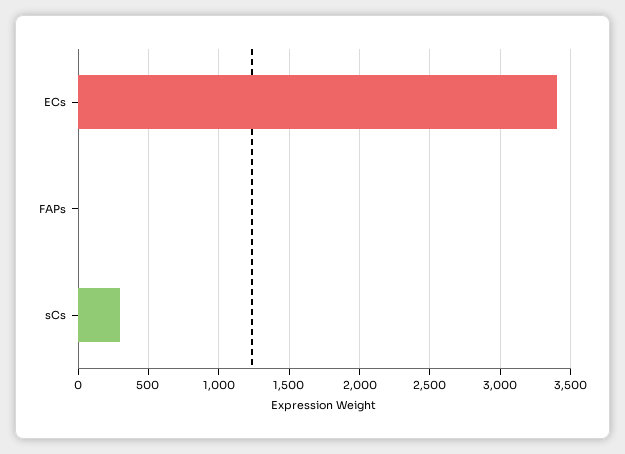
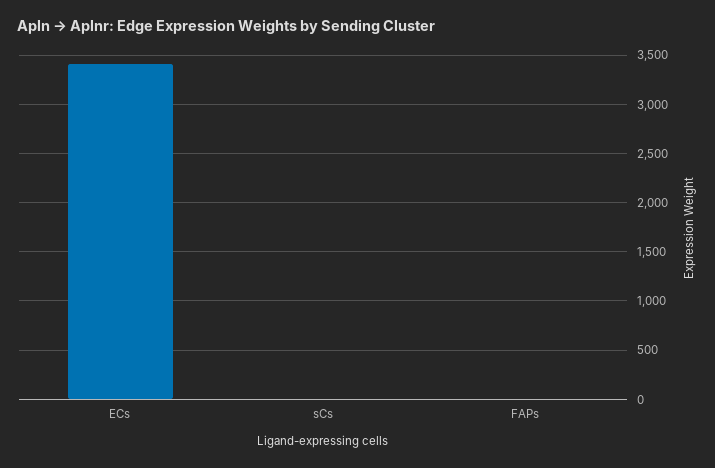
sCs: 300 -> 0

